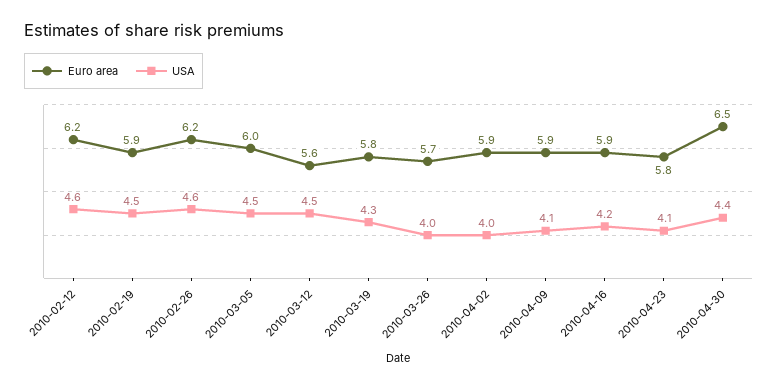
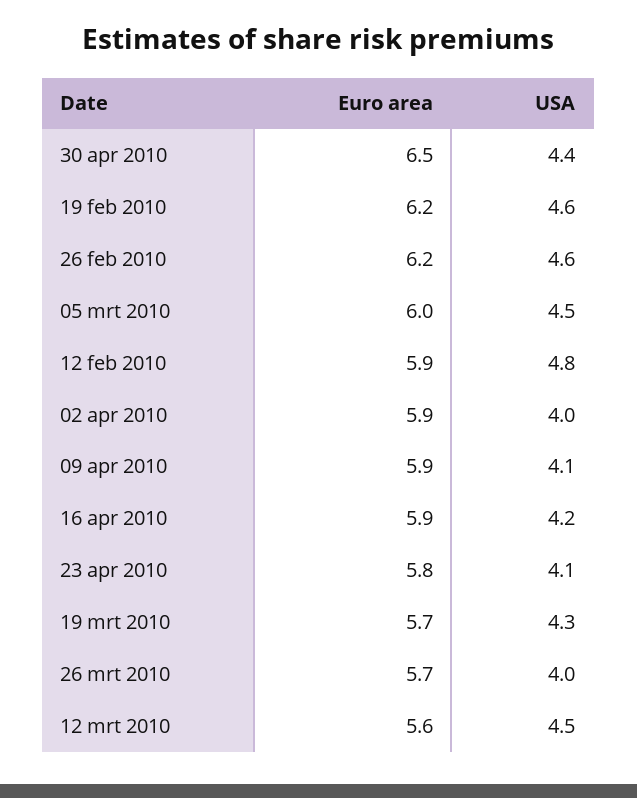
Euro area, 2010-02-12: 6.2 -> 5.9
USA, 2010-02-12: 4.6 -> 4.8
Euro area, 2010-02-19: 5.9 -> 6.2
USA, 2010-02-19: 4.5 -> 4.6
Euro area, 2010-03-19: 5.8 -> 5.7

